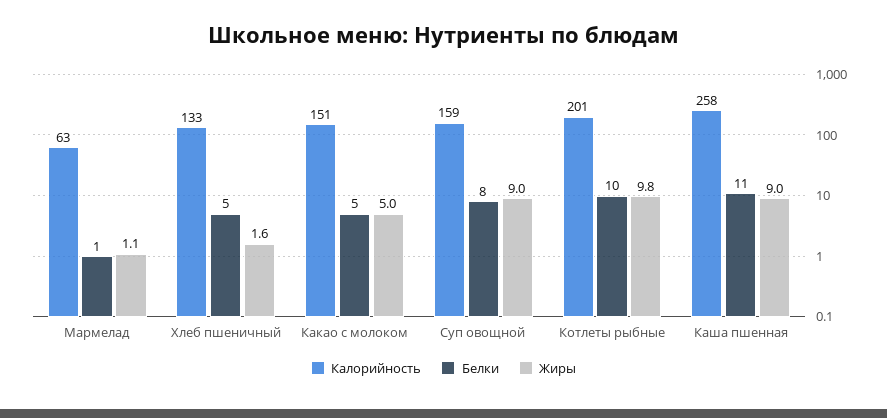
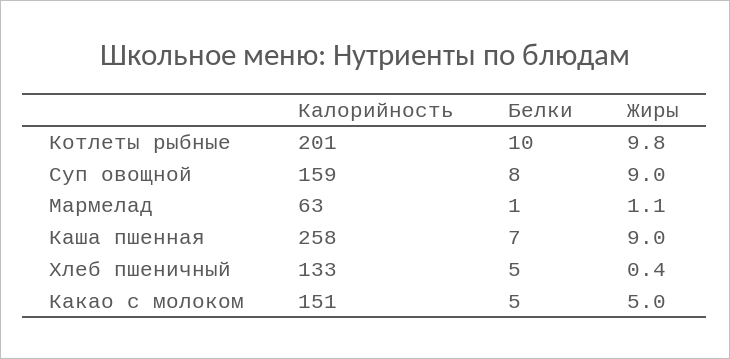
Жиры, Хлеб пшеничный: 1.6 -> 0.4
Белки, Каша пшенная: 11 -> 7

